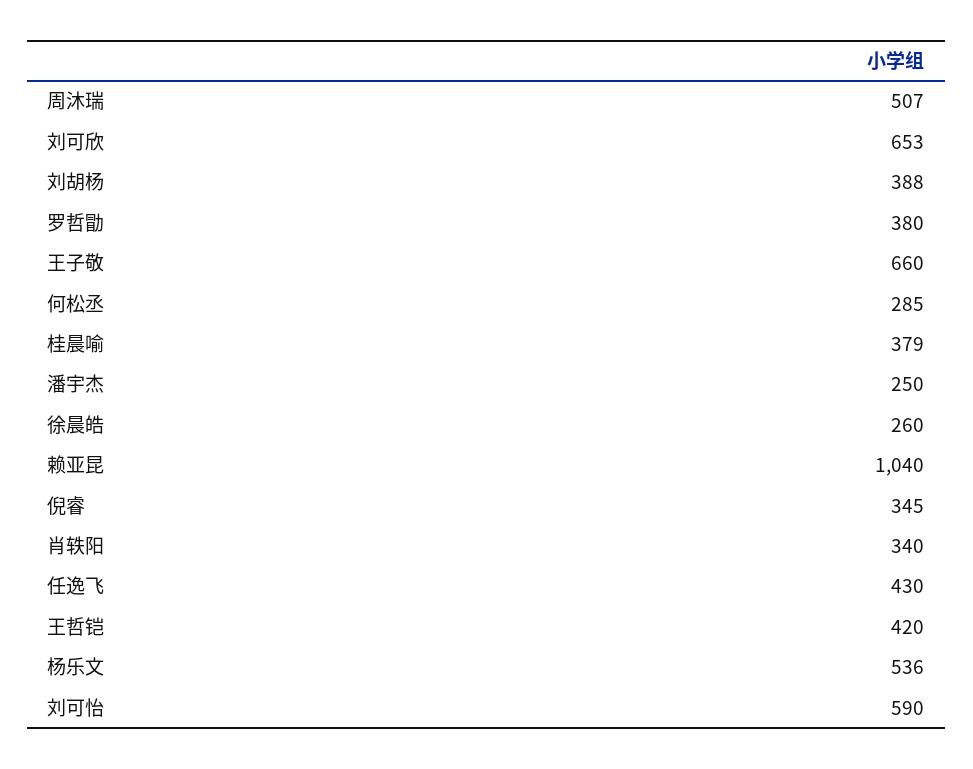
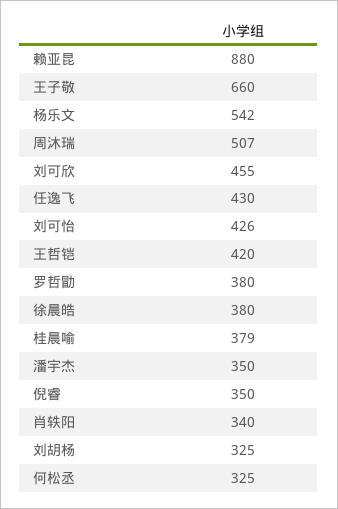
刘可欣: 653 -> 455
刘胡杨: 388 -> 325
何松丞: 285 -> 325
潘宇杰: 250 -> 350
徐晨皓: 260 -> 380
赖亚昆: 1040 -> 880
倪睿: 345 -> 350
杨乐文: 536 -> 542
刘可怡: 590 -> 426

